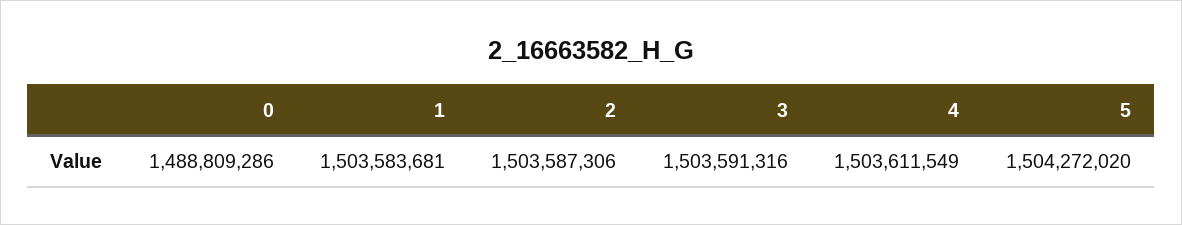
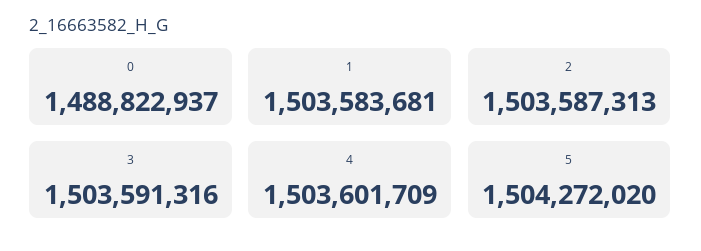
0: 1488809286 -> 1488822937
2: 1503587306 -> 1503587313
4: 1503611549 -> 1503601709

